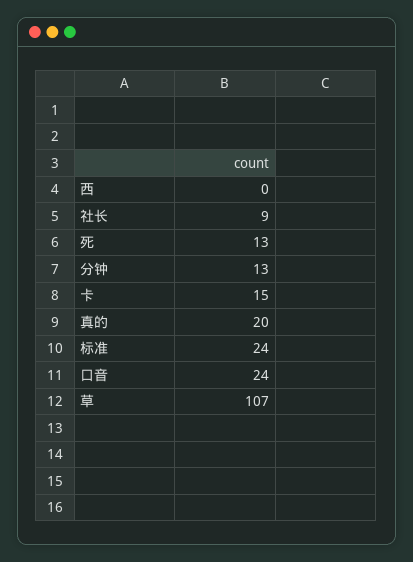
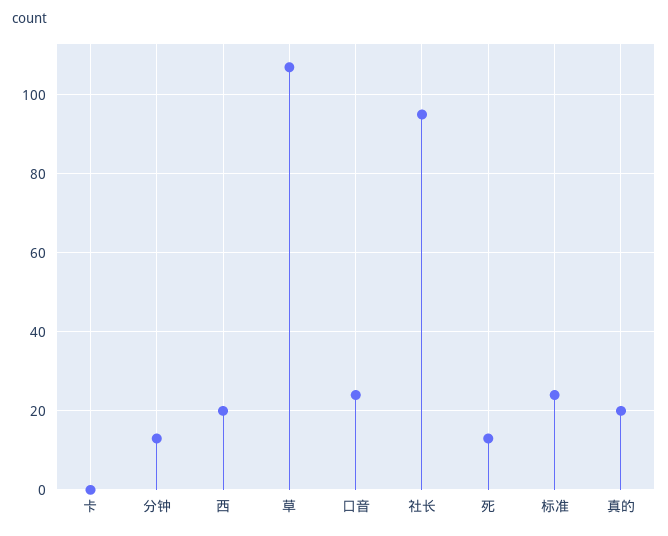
西: 0 -> 20
社长: 9 -> 95
卡: 15 -> 0

